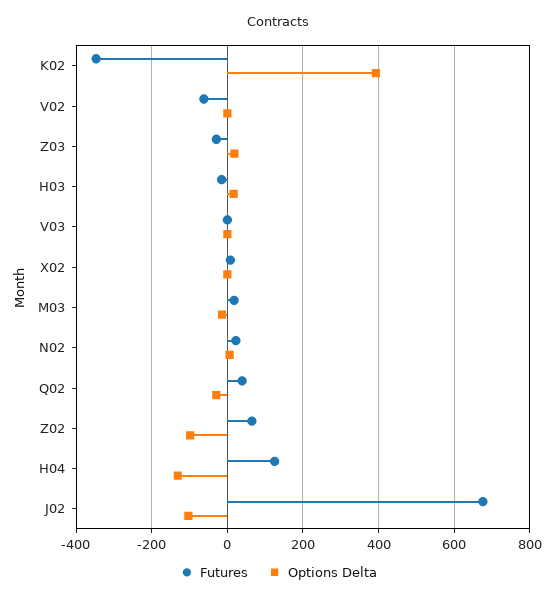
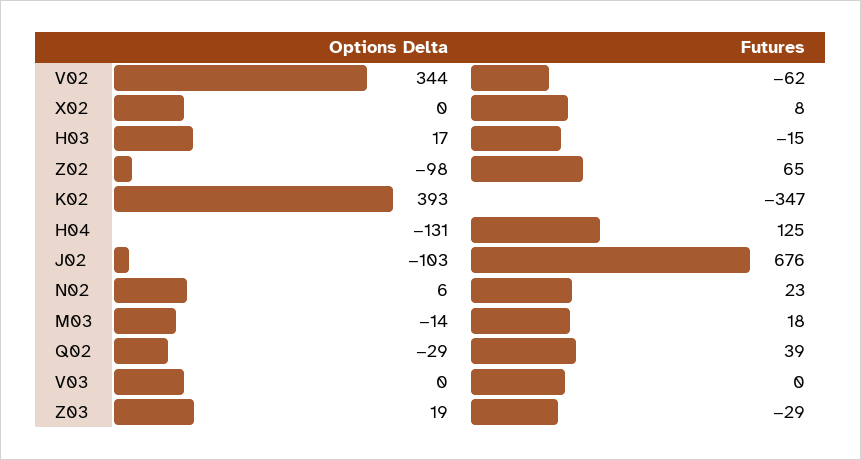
Options Delta, V02: 0 -> 344

